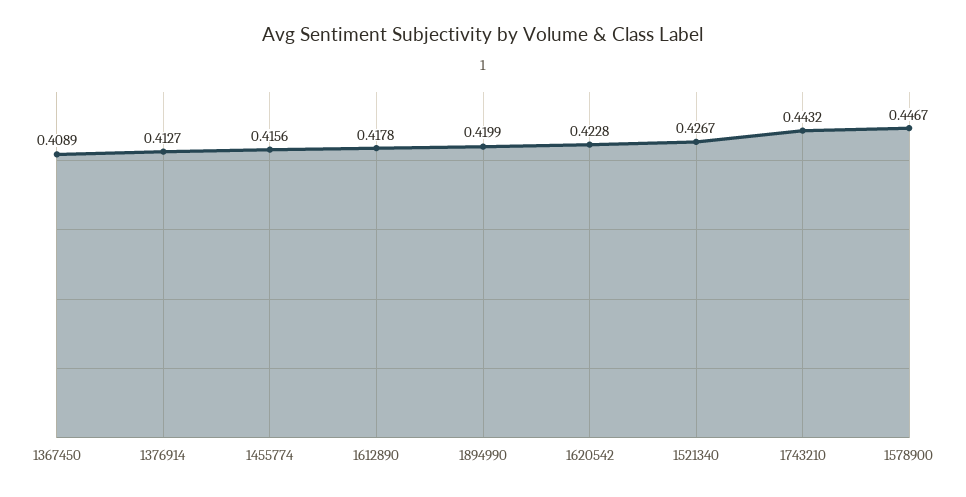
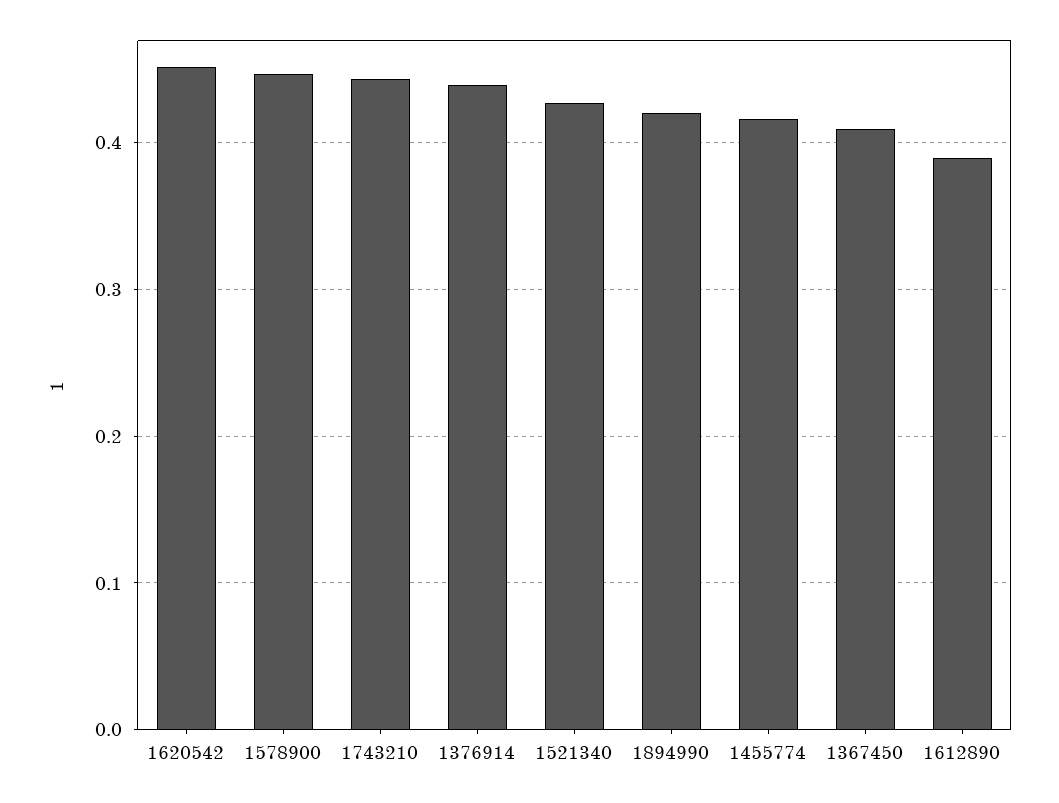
1376914: 0.4127 -> 0.44
1612890: 0.4178 -> 0.39
1620542: 0.4228 -> 0.45

